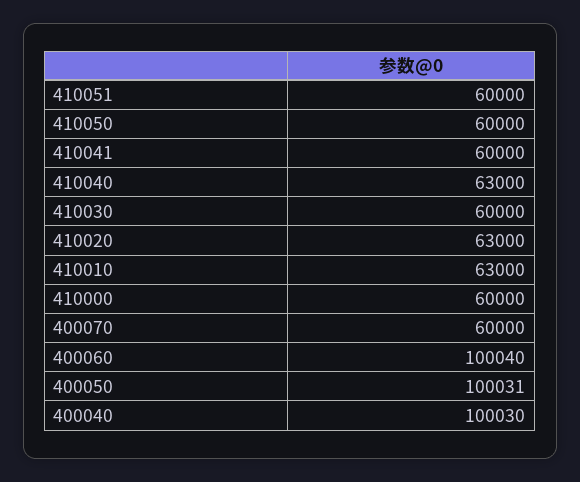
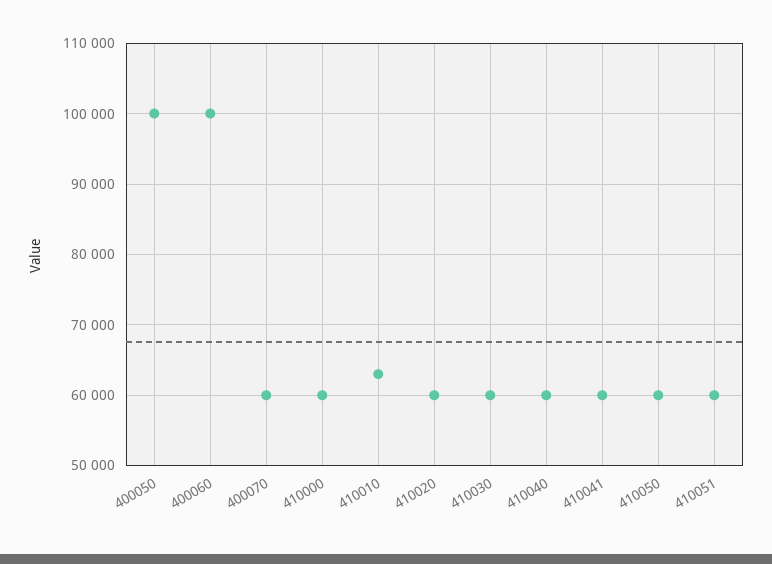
410040: 63000 -> 60000
410020: 63000 -> 60000
400040: 100030 -> none

